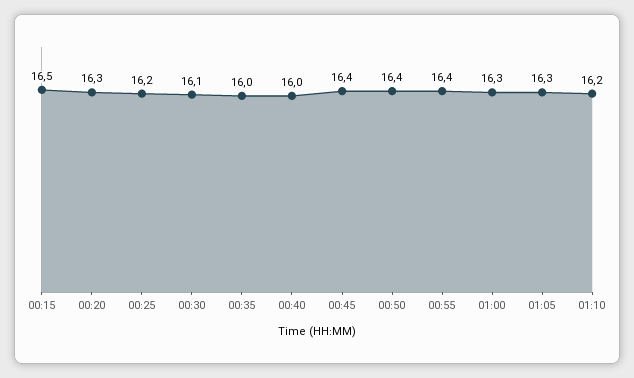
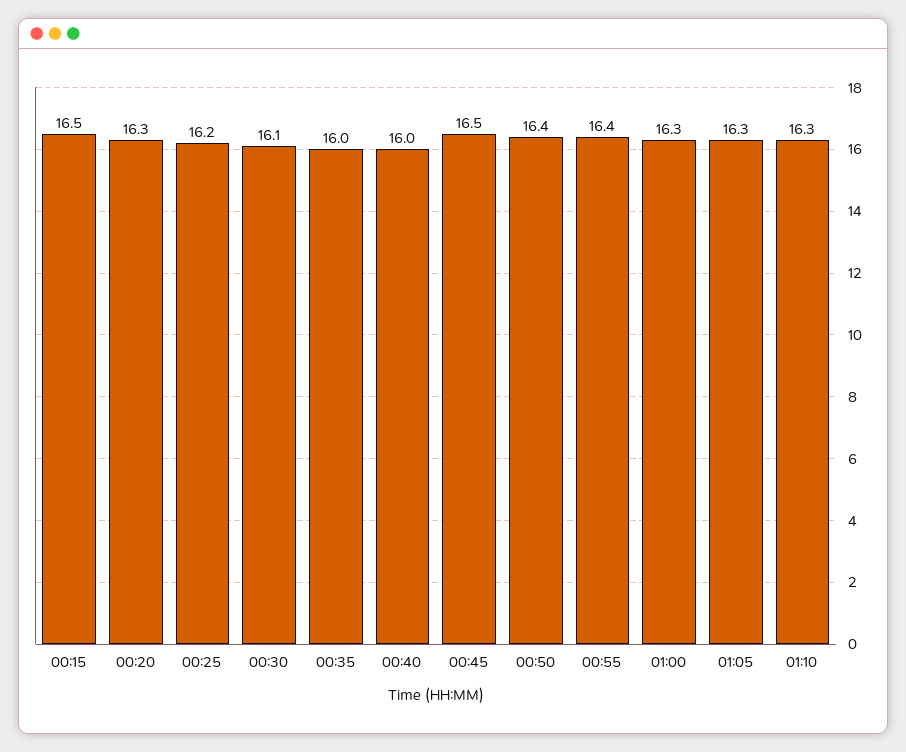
00:45: 16.4 -> 16.5
01:10: 16.2 -> 16.3

